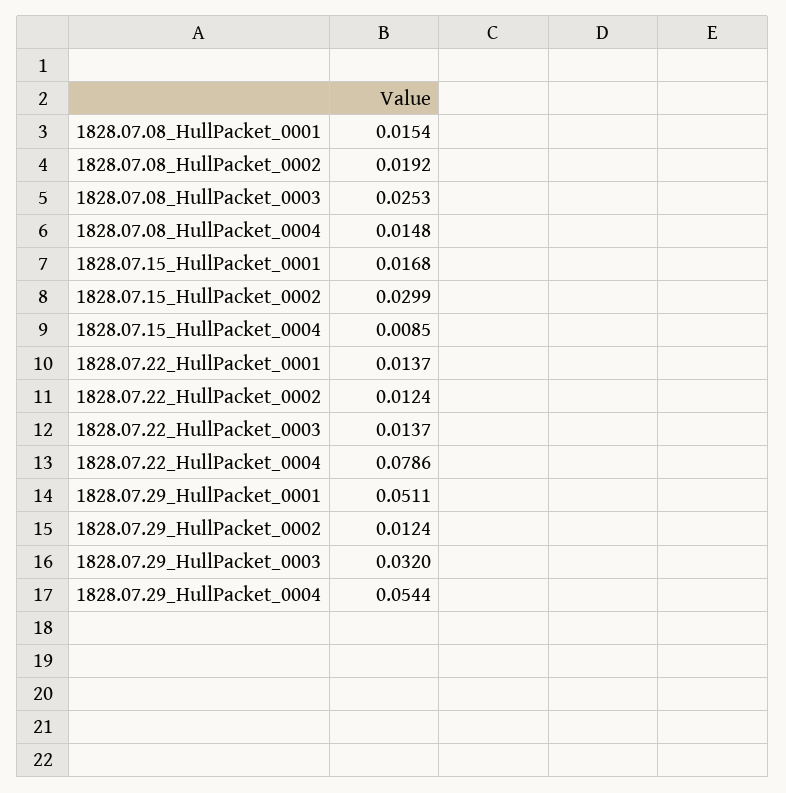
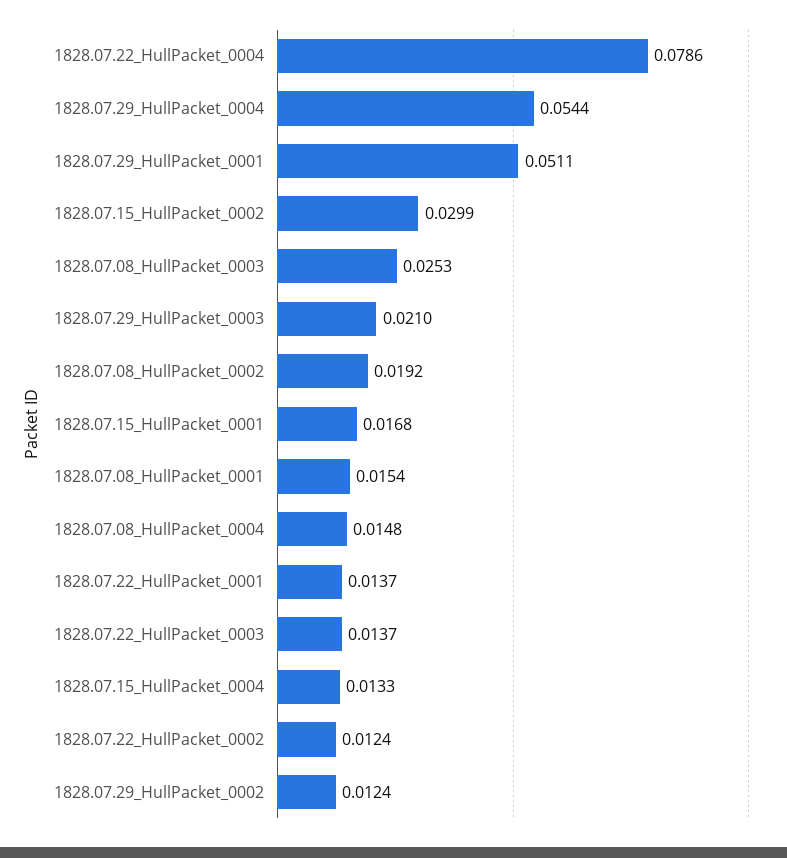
1828.07.15_HullPacket_0004: 0.0085 -> 0.0133
1828.07.29_HullPacket_0003: 0.032 -> 0.021

